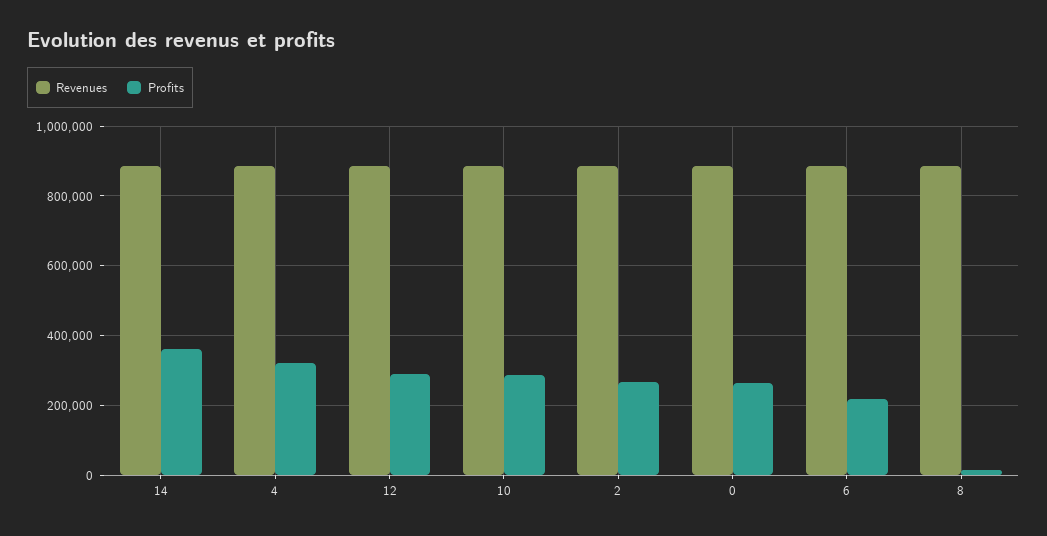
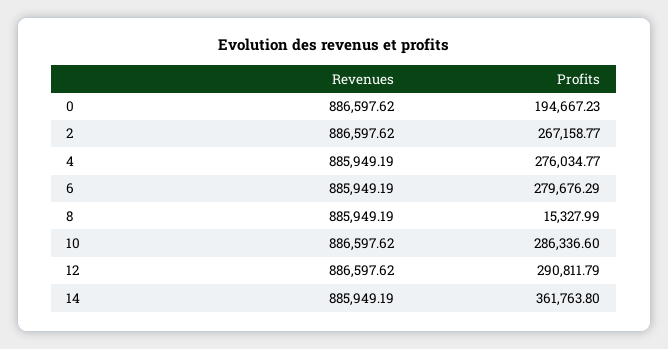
Profits, 4: 320000 -> 276034.77
Profits, 0: 260000 -> 194667.23
Profits, 6: 220000 -> 279676.29

